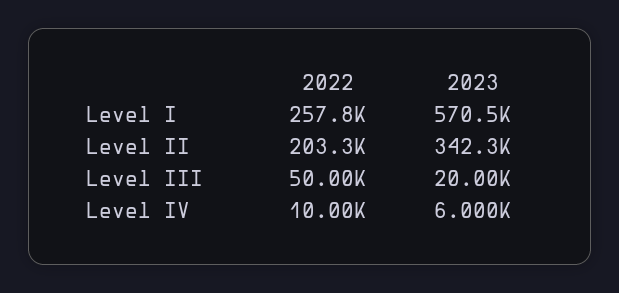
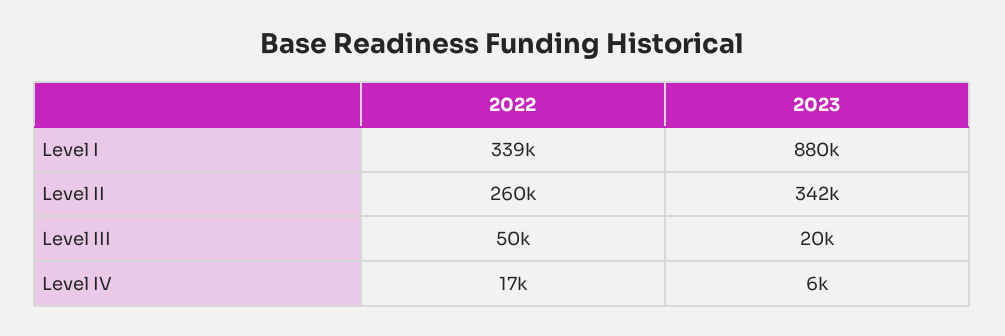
2022, Level I: 257800 -> 339000
2023, Level I: 570500 -> 880000
2022, Level II: 203300 -> 260000
2022, Level IV: 10000 -> 17000

